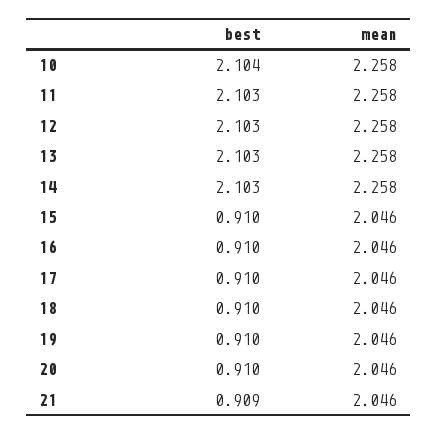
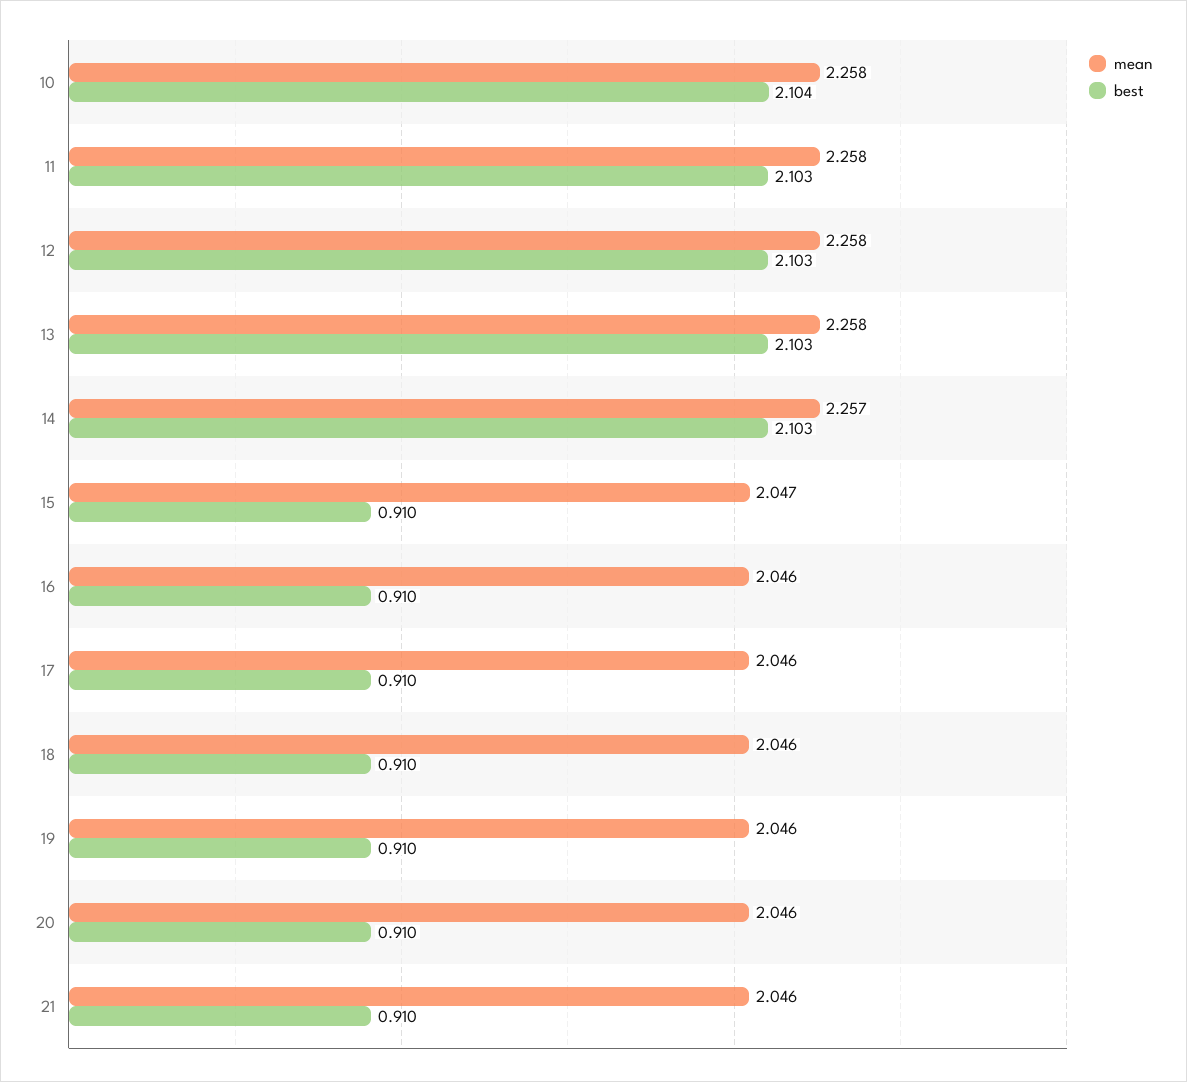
mean, 14: 2.258 -> 2.257
mean, 15: 2.046 -> 2.047
best, 21: 0.909 -> 0.91

